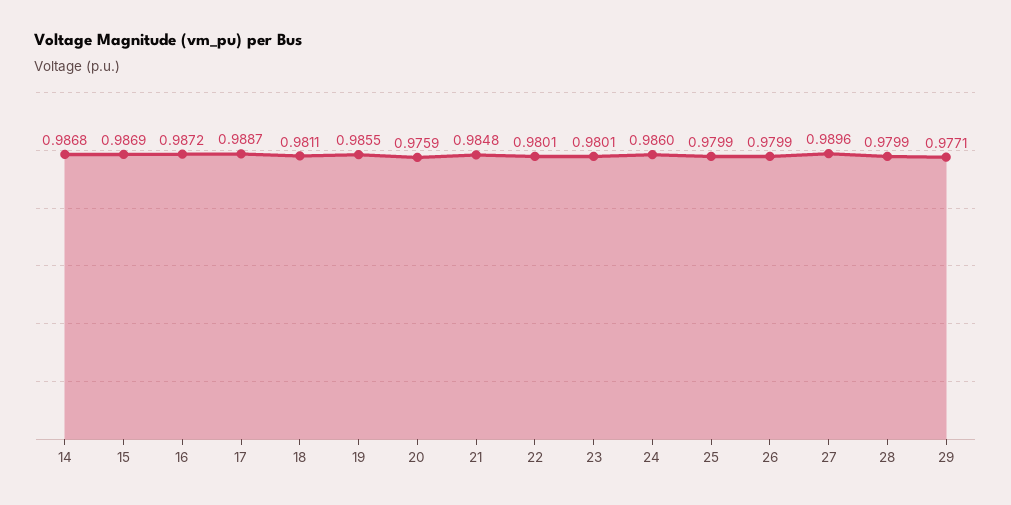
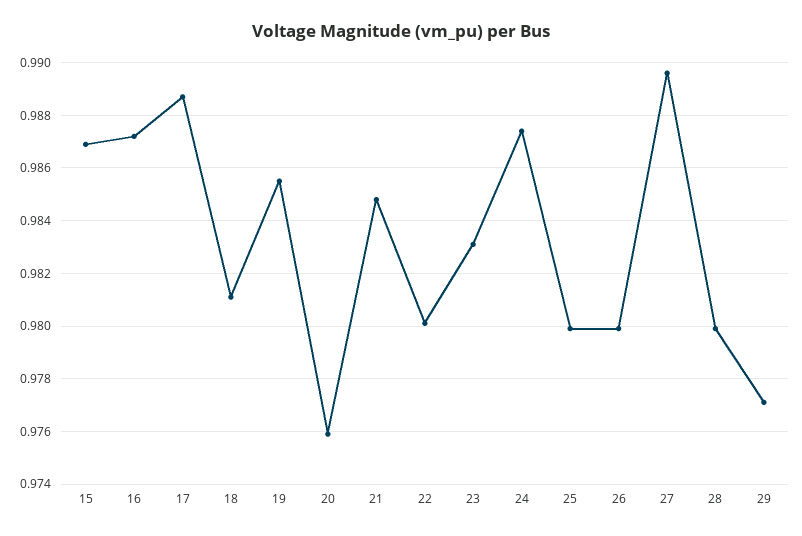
14: 0.9868 -> none
23: 0.9801 -> 0.983
24: 0.986 -> 0.9875

